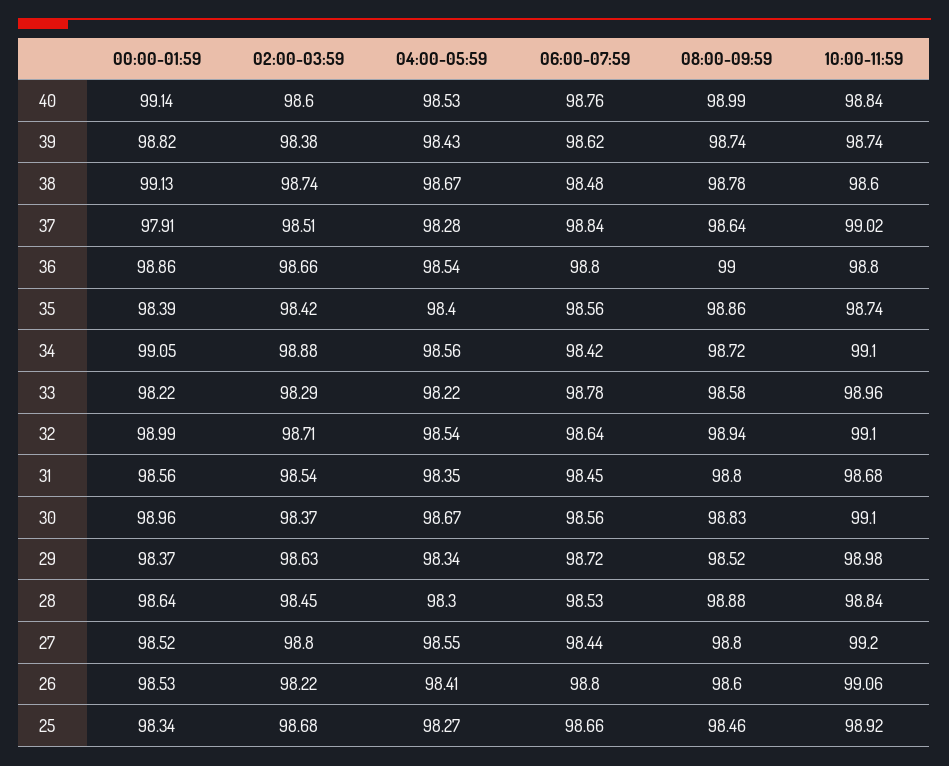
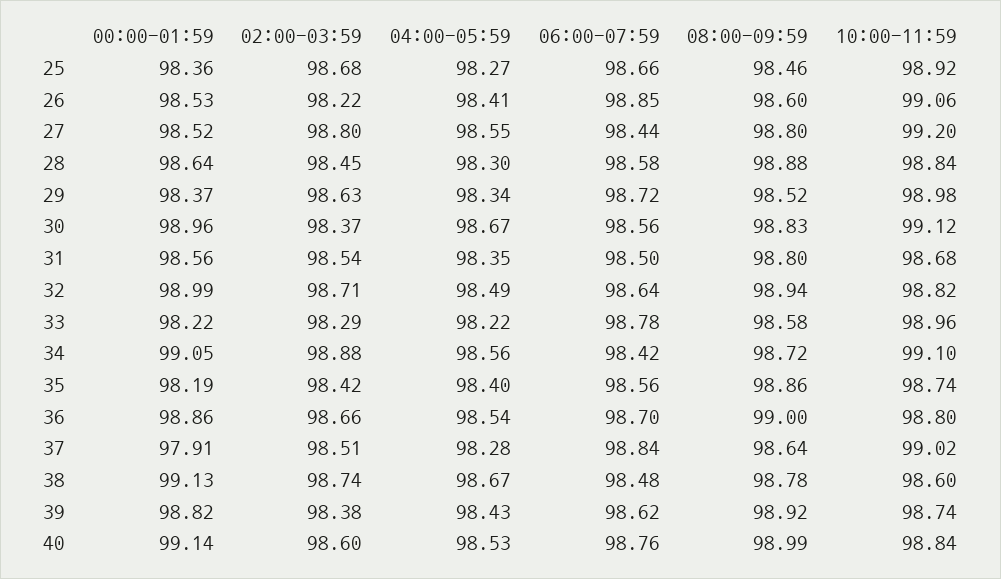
08:00-09:59, 39: 98.74 -> 98.92
06:00-07:59, 36: 98.8 -> 98.7
00:00-01:59, 35: 98.39 -> 98.19
04:00-05:59, 32: 98.54 -> 98.49
10:00-11:59, 32: 99.1 -> 98.82
06:00-07:59, 31: 98.45 -> 98.5
10:00-11:59, 30: 99.1 -> 99.12
06:00-07:59, 28: 98.53 -> 98.58
06:00-07:59, 26: 98.8 -> 98.85
00:00-01:59, 25: 98.34 -> 98.36

